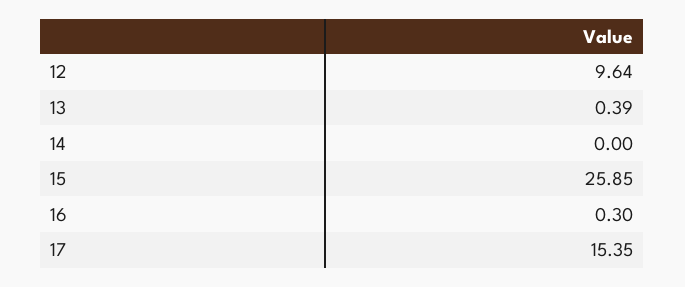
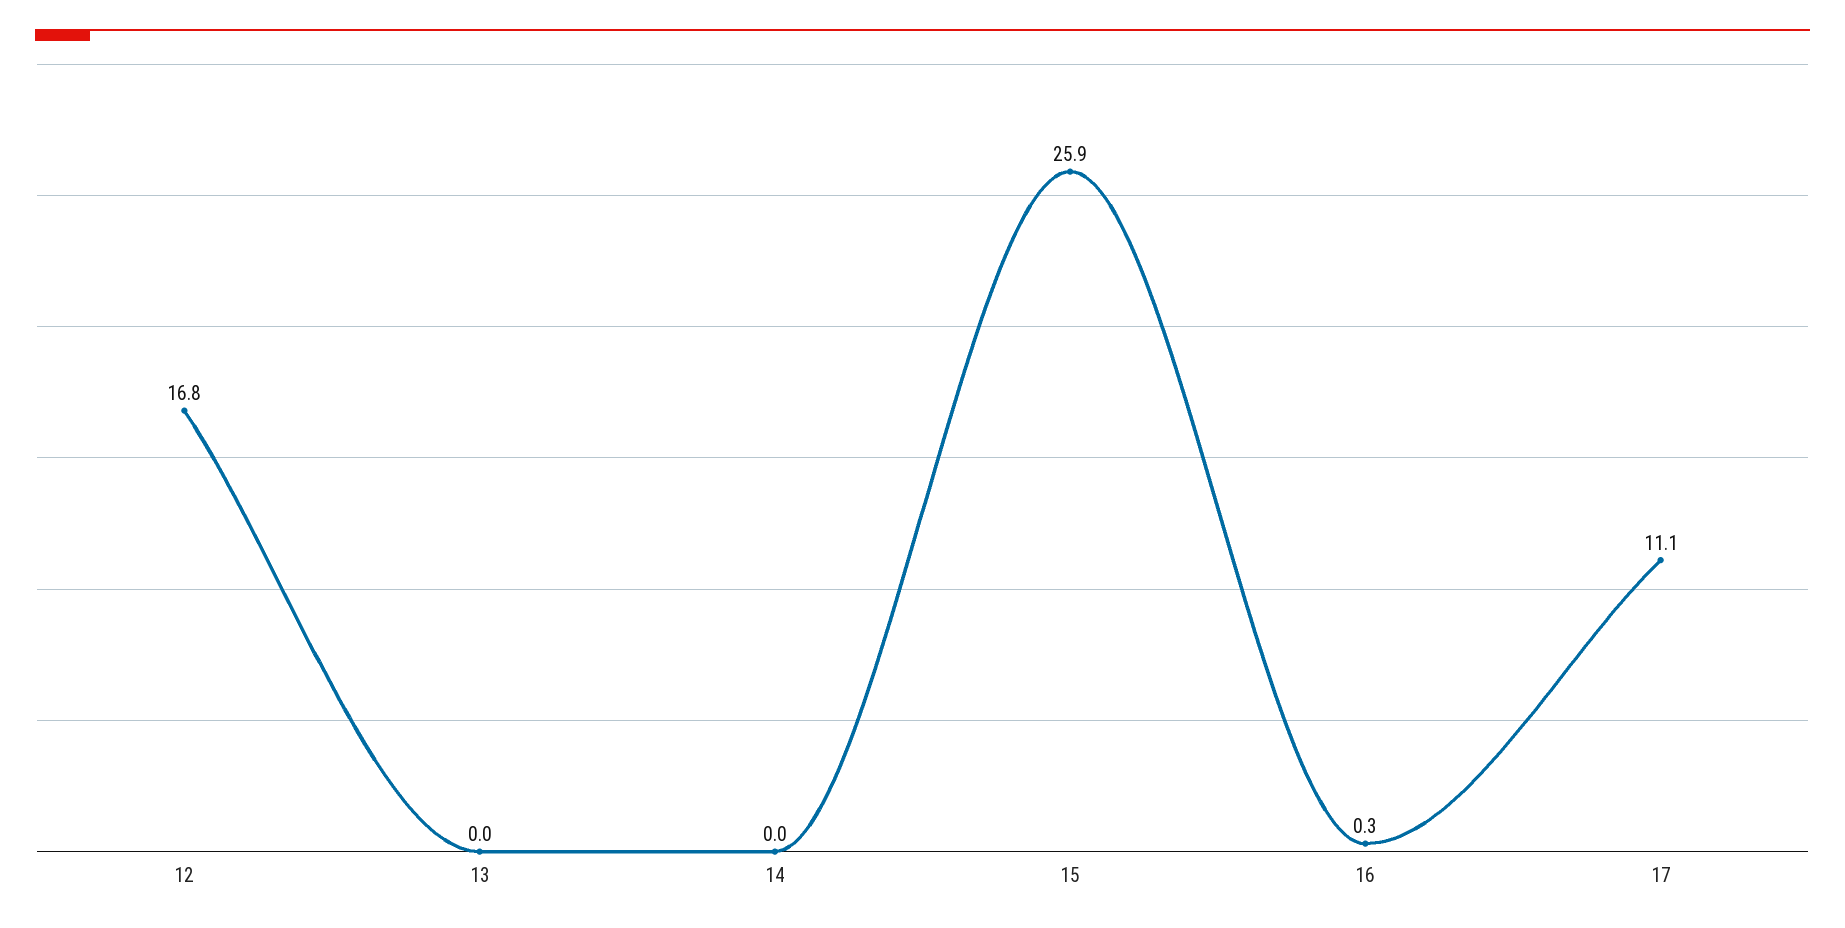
12: 9.64 -> 16.8
13: 0.39 -> 0
17: 15.35 -> 11.1

